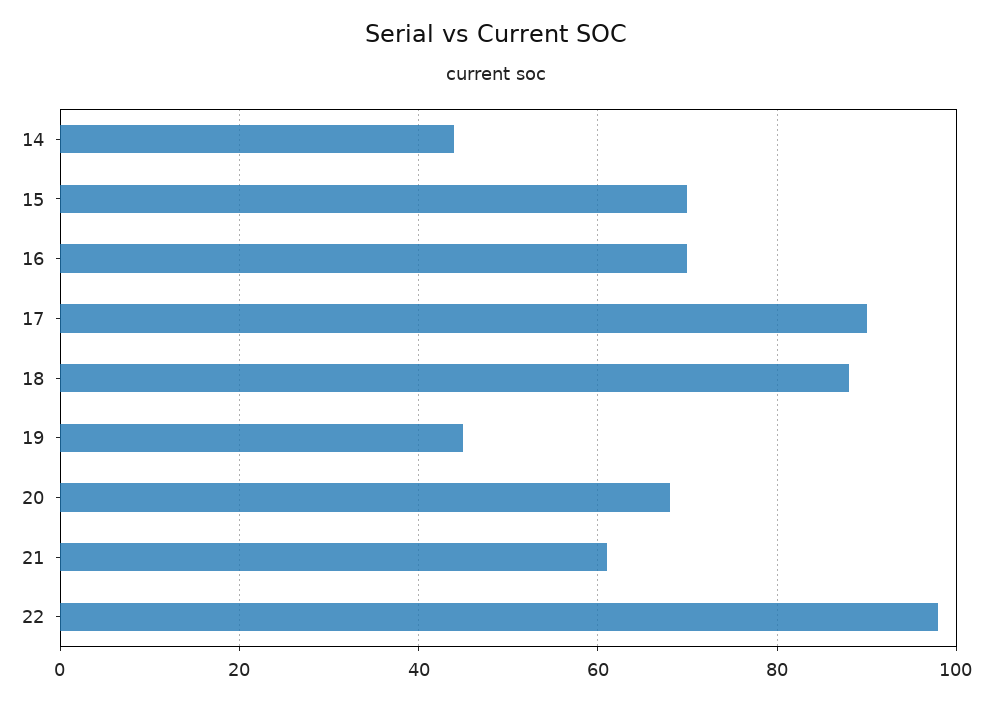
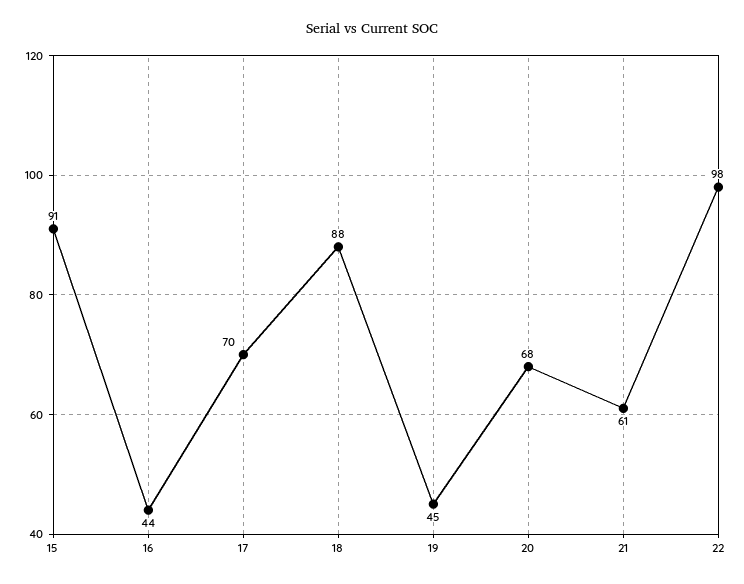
14: 45 -> none
15: 70 -> 91
16: 70 -> 44
17: 90 -> 70

